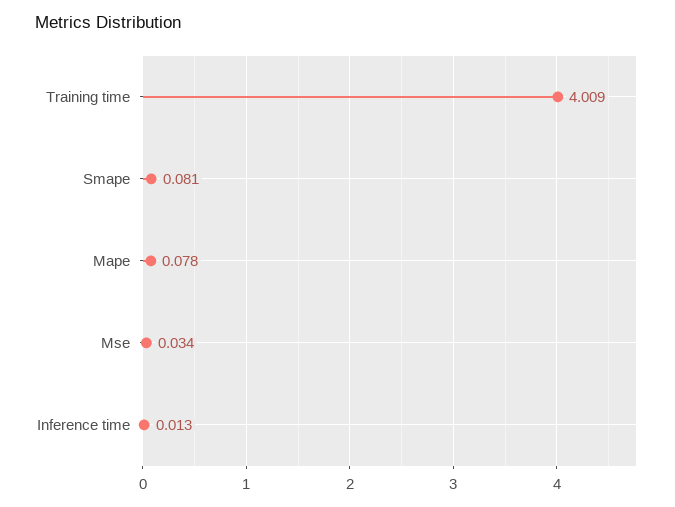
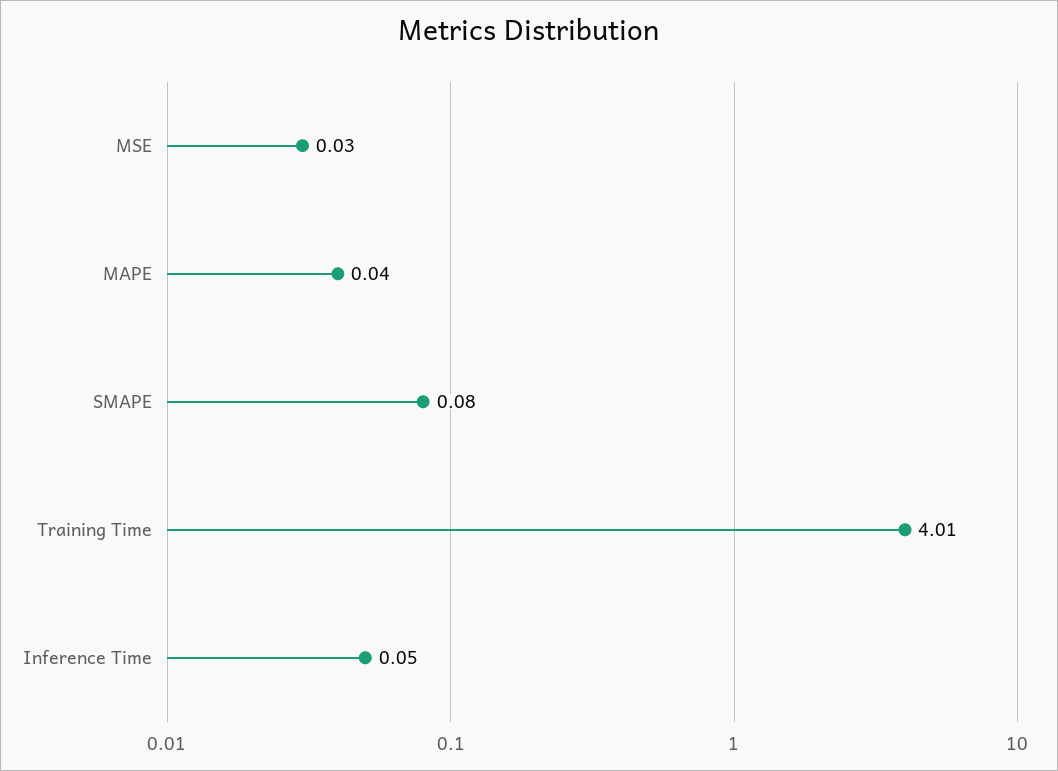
Mape: 0.078 -> 0.04
Inference time: 0.013 -> 0.05

